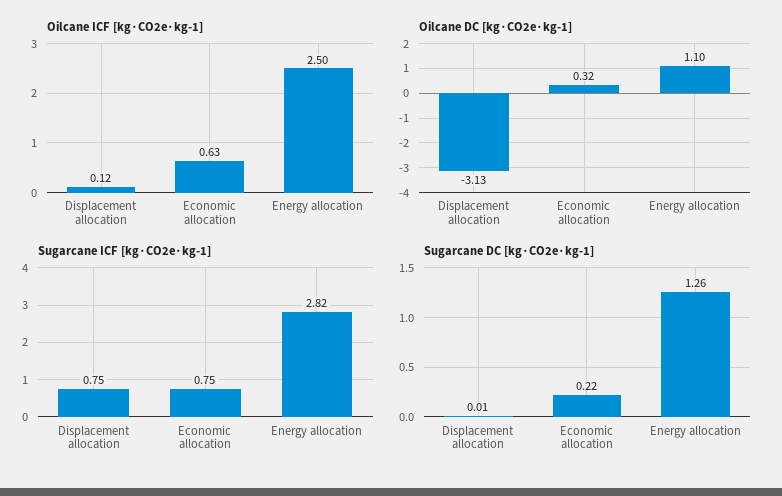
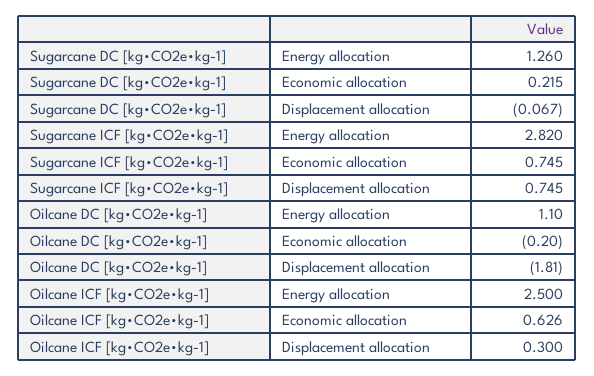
Oilcane ICF [kg∙CO2e∙kg-1], Displacement allocation: 0.12 -> 0.3
Oilcane DC [kg∙CO2e∙kg-1], Displacement allocation: -3.13 -> -1.81
Oilcane DC [kg∙CO2e∙kg-1], Economic allocation: 0.32 -> -0.2
Sugarcane DC [kg∙CO2e∙kg-1], Displacement allocation: 0.01 -> -0.067

